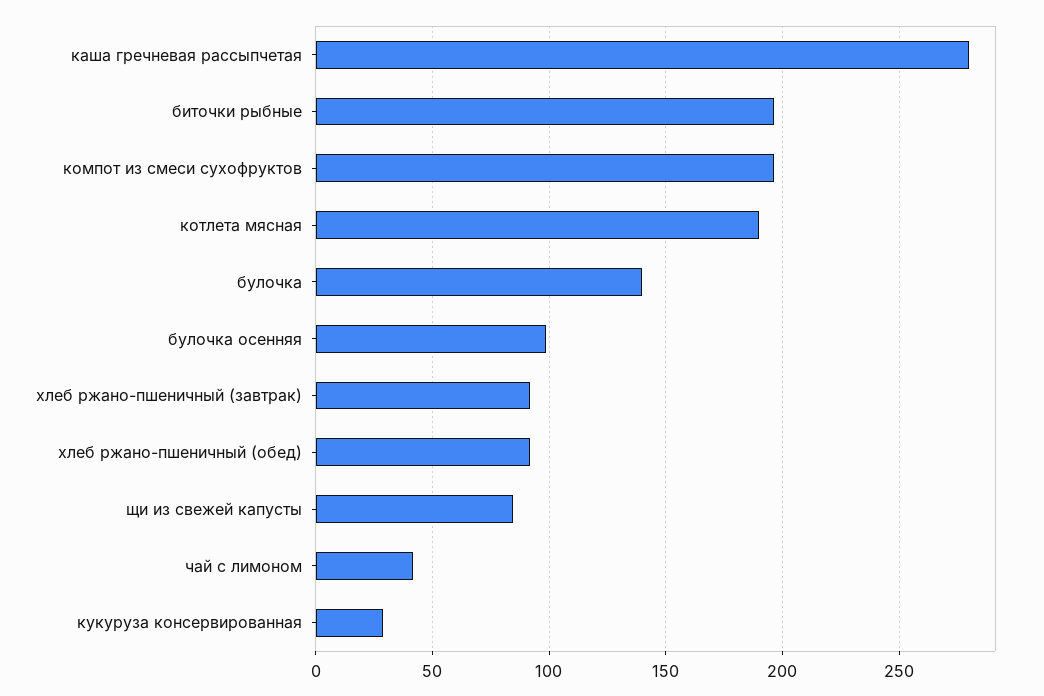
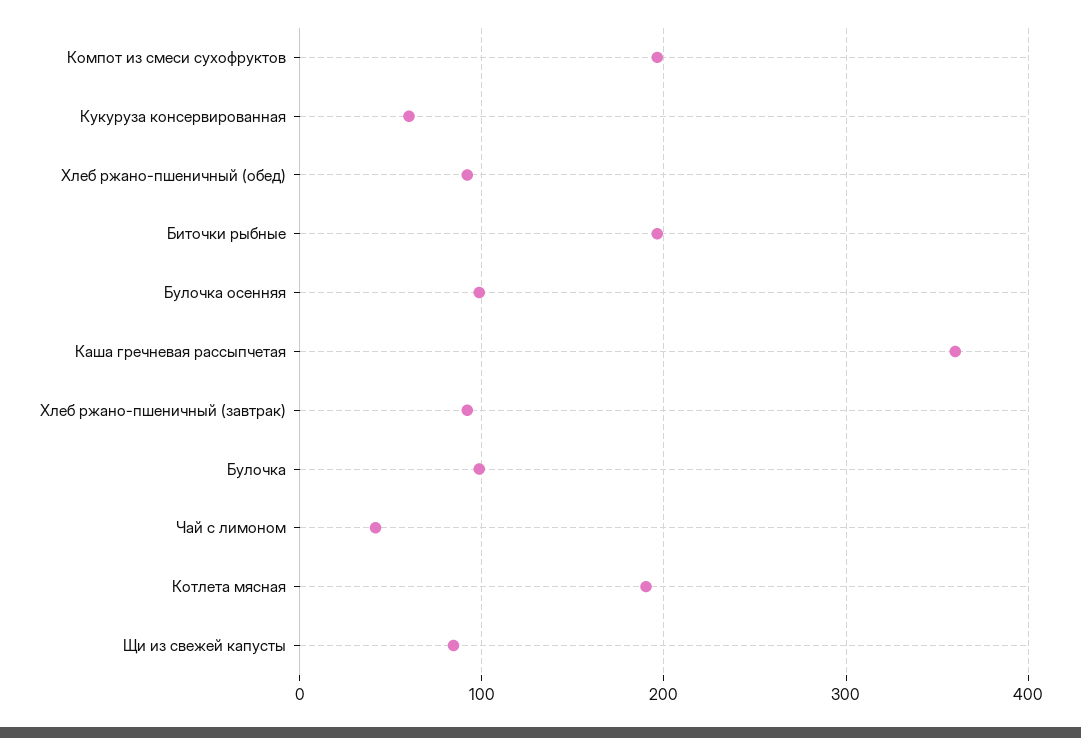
каша гречневая рассыпчетая: 280 -> 360
булочка: 140 -> 100
кукуруза консервированная: 30 -> 60

